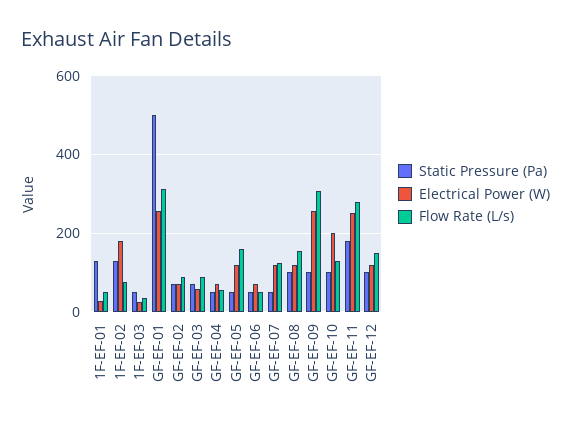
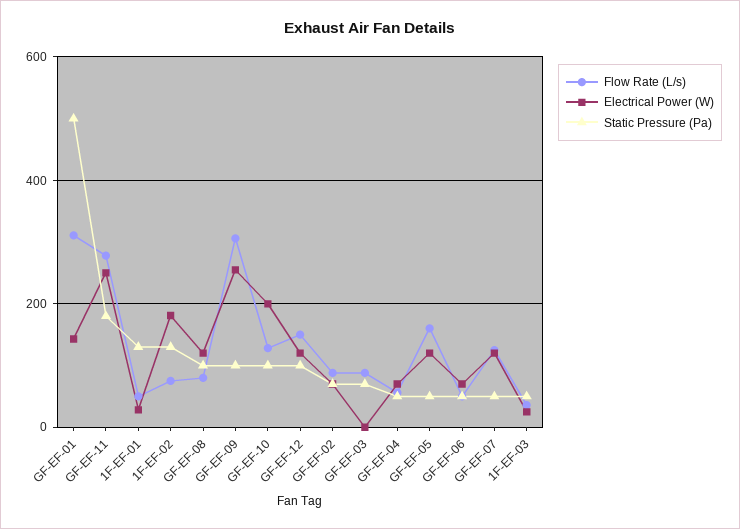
Electrical Power (W), GF-EF-01: 260 -> 140
Electrical Power (W), GF-EF-03: 60 -> 0
Flow Rate (L/s), GF-EF-08: 160 -> 80

